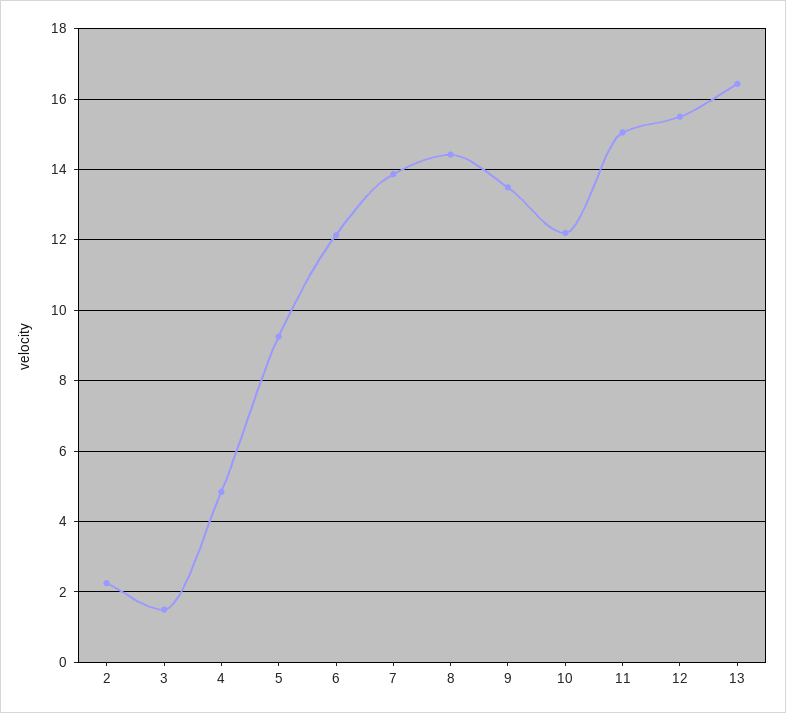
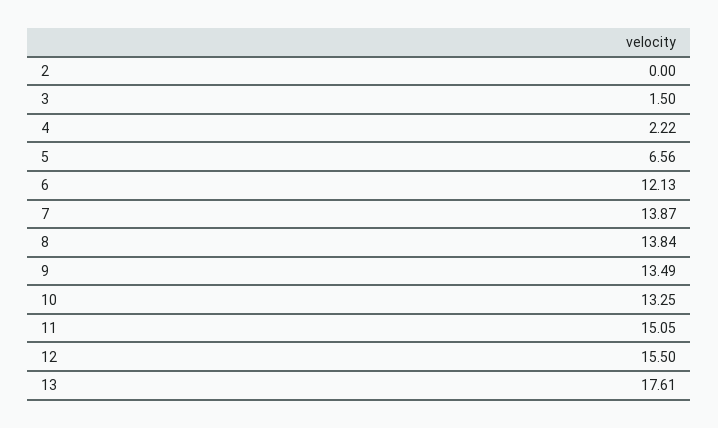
2: 2.2 -> 0
4: 4.8 -> 2.22
5: 9.2 -> 6.56
8: 14.4 -> 13.84
10: 12.2 -> 13.25
13: 16.4 -> 17.61

